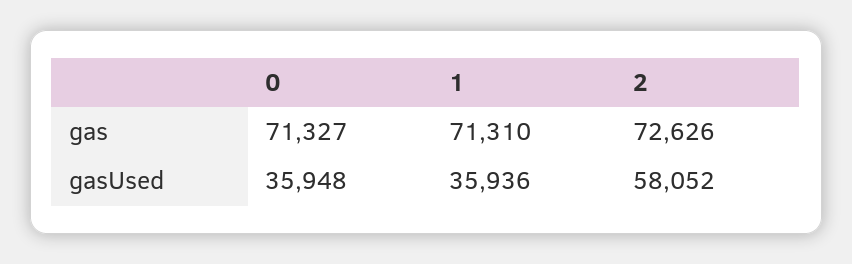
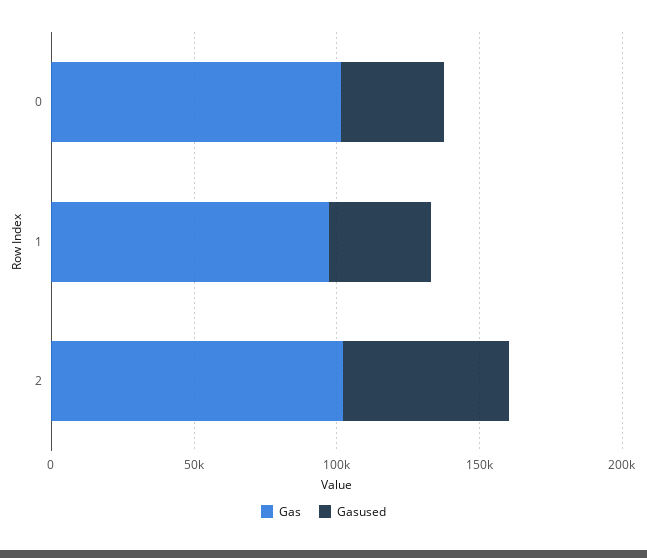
gas, 0: 71327 -> 100000
gas, 1: 71310 -> 100000
gas, 2: 72626 -> 100000

